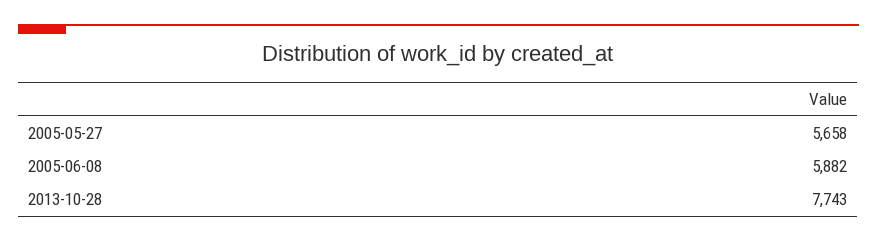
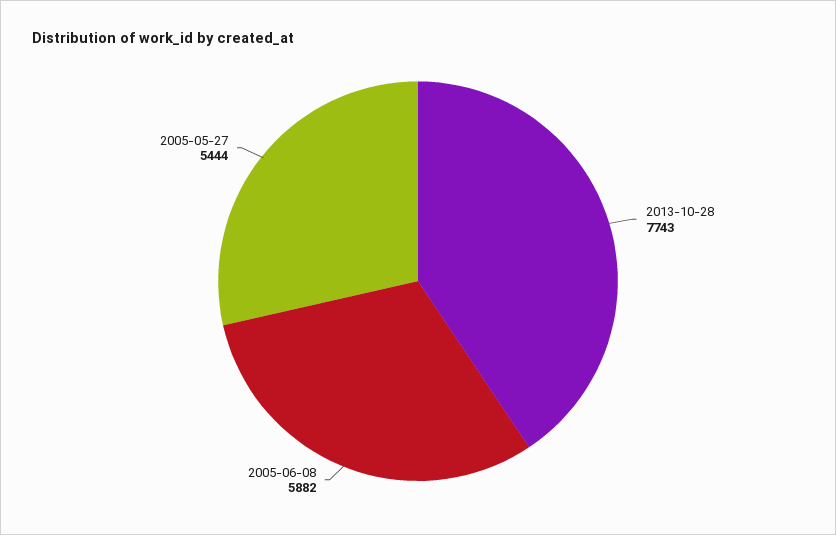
2005-05-27: 5658 -> 5444

